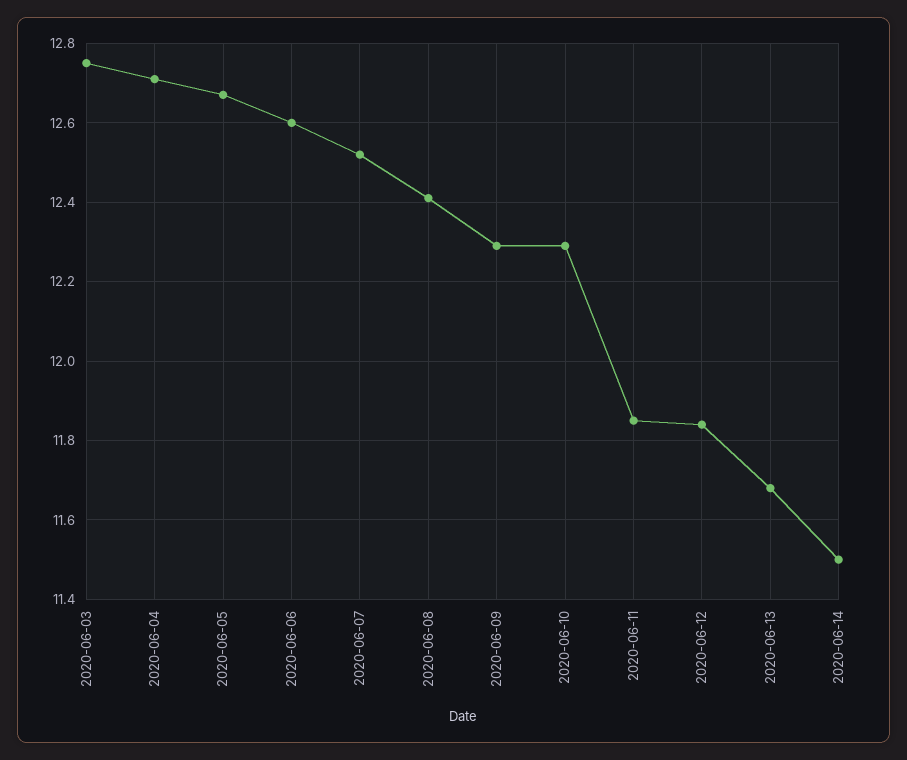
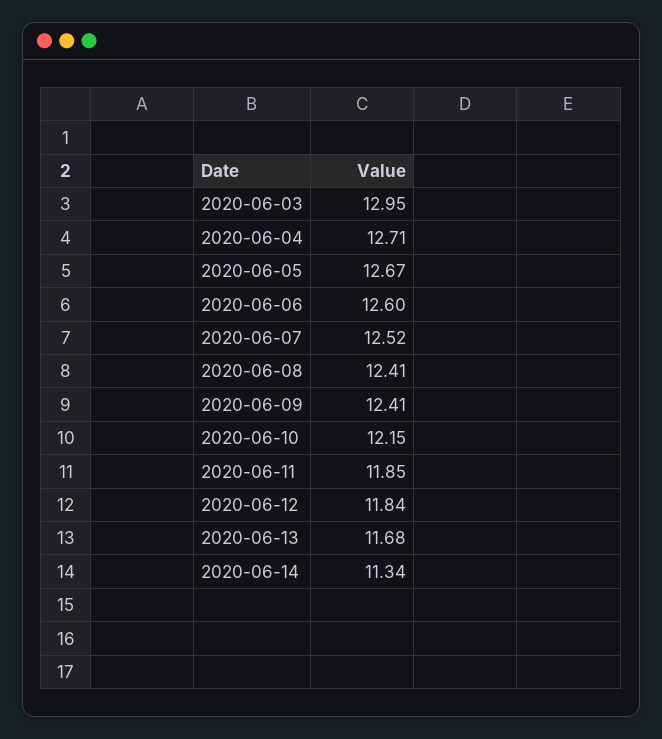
2020-06-03: 12.75 -> 12.95
2020-06-09: 12.3 -> 12.41
2020-06-10: 12.3 -> 12.15
2020-06-14: 11.5 -> 11.34

